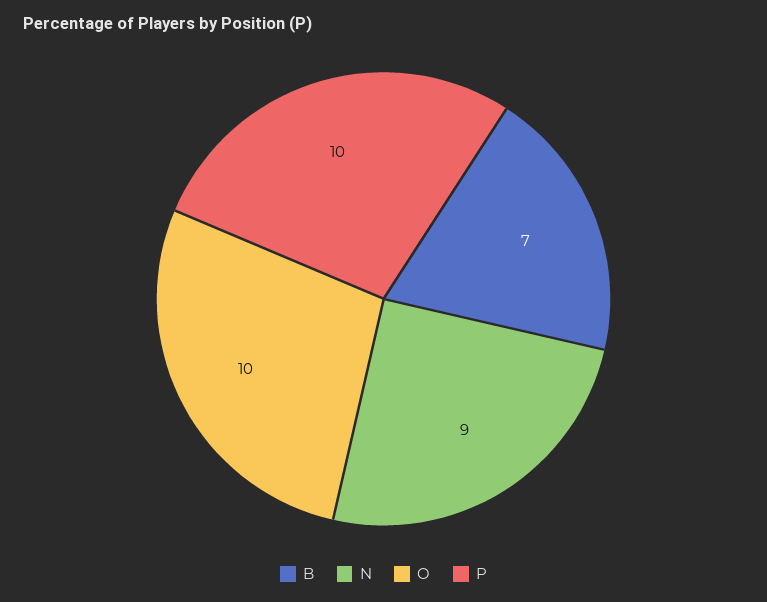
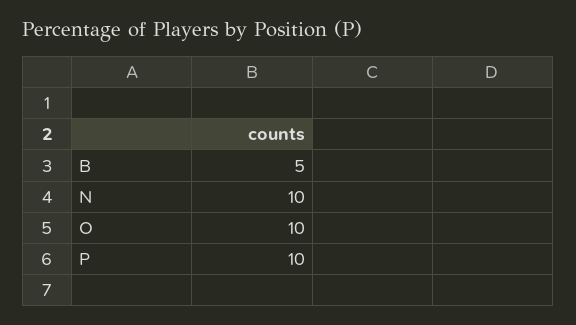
B: 7 -> 5
N: 9 -> 10

